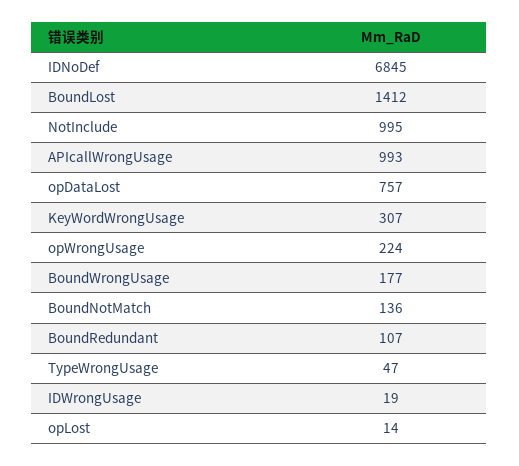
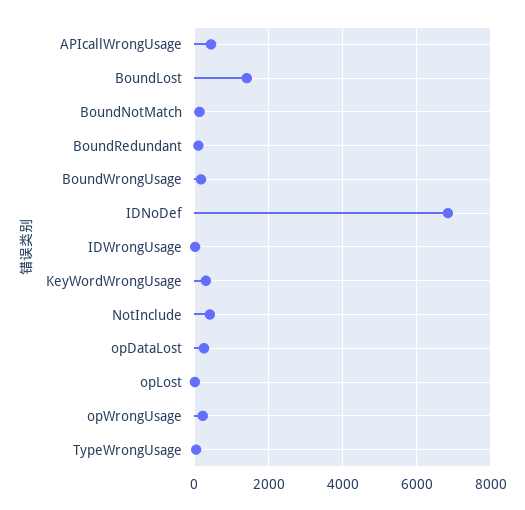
NotInclude: 995 -> 400
APIcallWrongUsage: 993 -> 400
opDataLost: 757 -> 200

